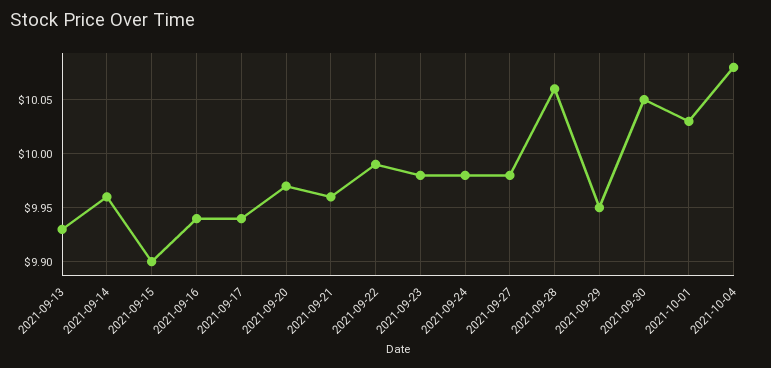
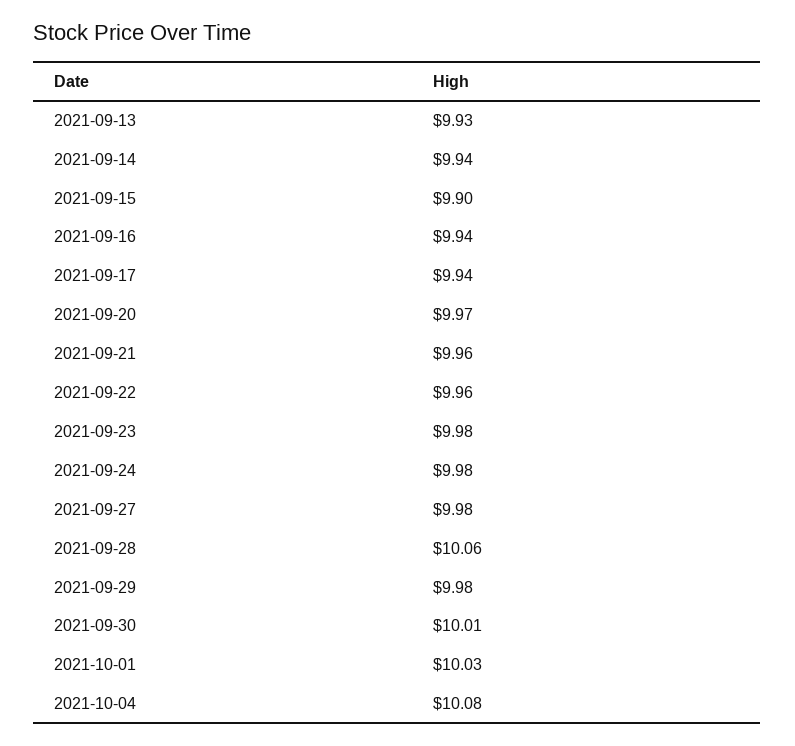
2021-09-14: 9.96 -> 9.94
2021-09-22: 9.99 -> 9.96
2021-09-29: 9.95 -> 9.98
2021-09-30: 10.05 -> 10.01

